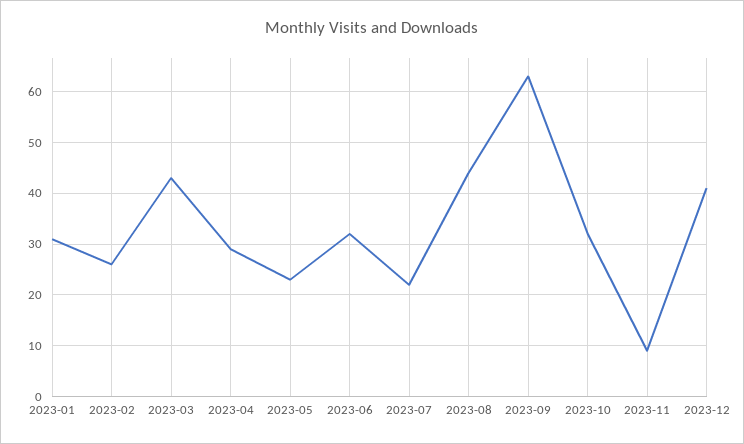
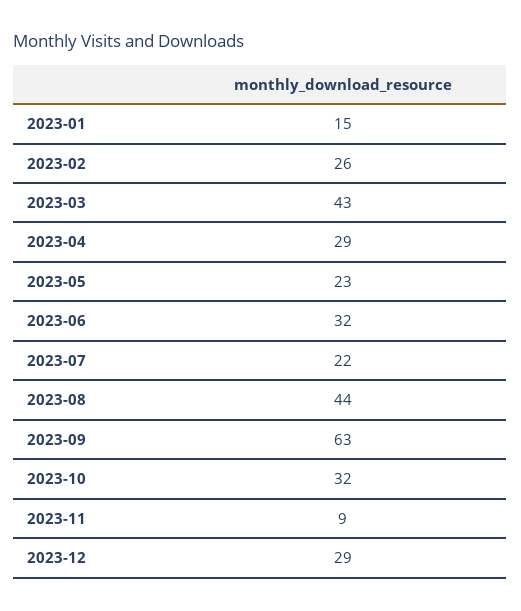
2023-01: 30 -> 15
2023-12: 40 -> 29

